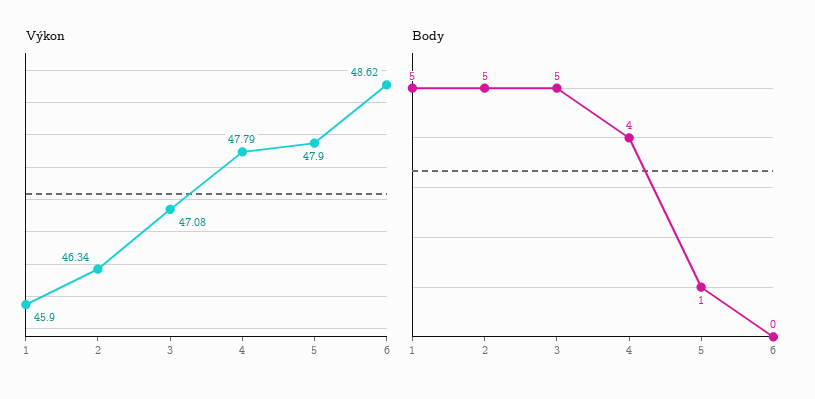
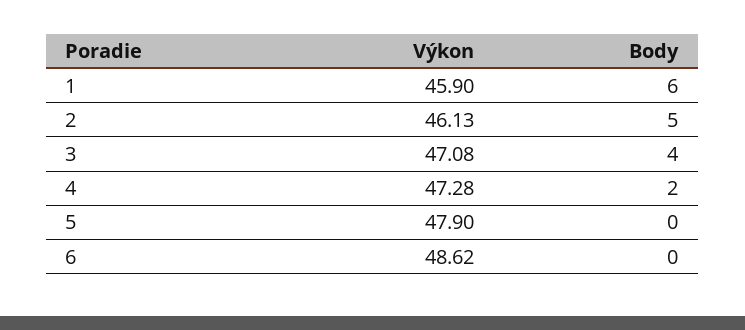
Výkon, 2: 46.34 -> 46.13
Výkon, 4: 47.79 -> 47.28
Body, 1: 5 -> 6
Body, 3: 5 -> 4
Body, 4: 4 -> 2
Body, 5: 1 -> 0

